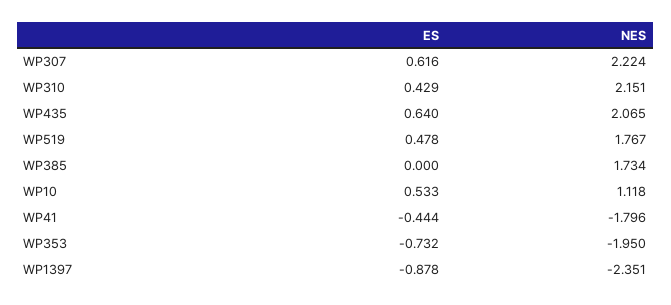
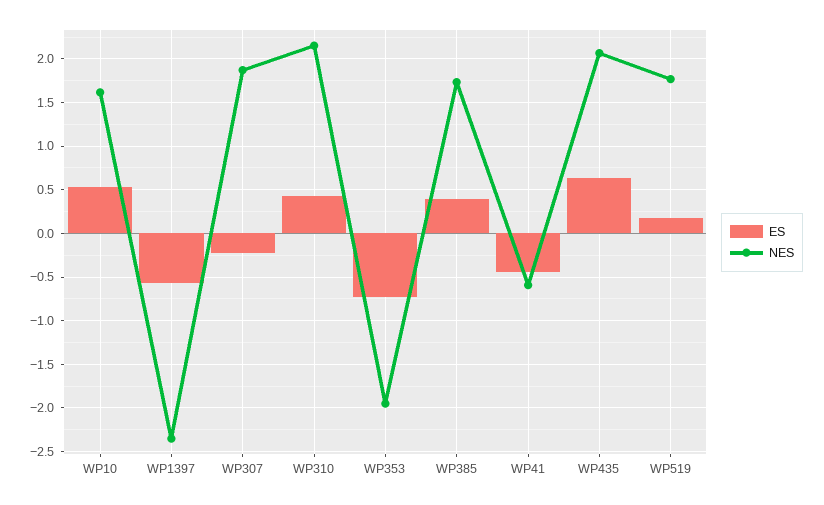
ES, WP307: 0.616 -> -0.2
NES, WP307: 2.224 -> 1.9
ES, WP519: 0.478 -> 0.2
ES, WP385: 0 -> 0.4
NES, WP10: 1.118 -> 1.6
NES, WP41: -1.796 -> -0.6
ES, WP1397: -0.878 -> -0.6

